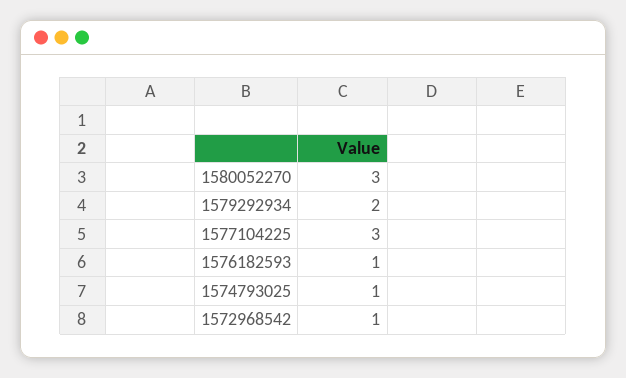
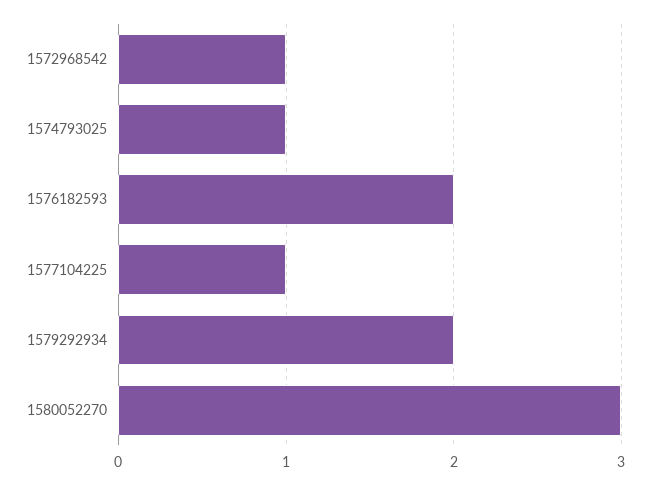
1577104225: 3 -> 1
1576182593: 1 -> 2

